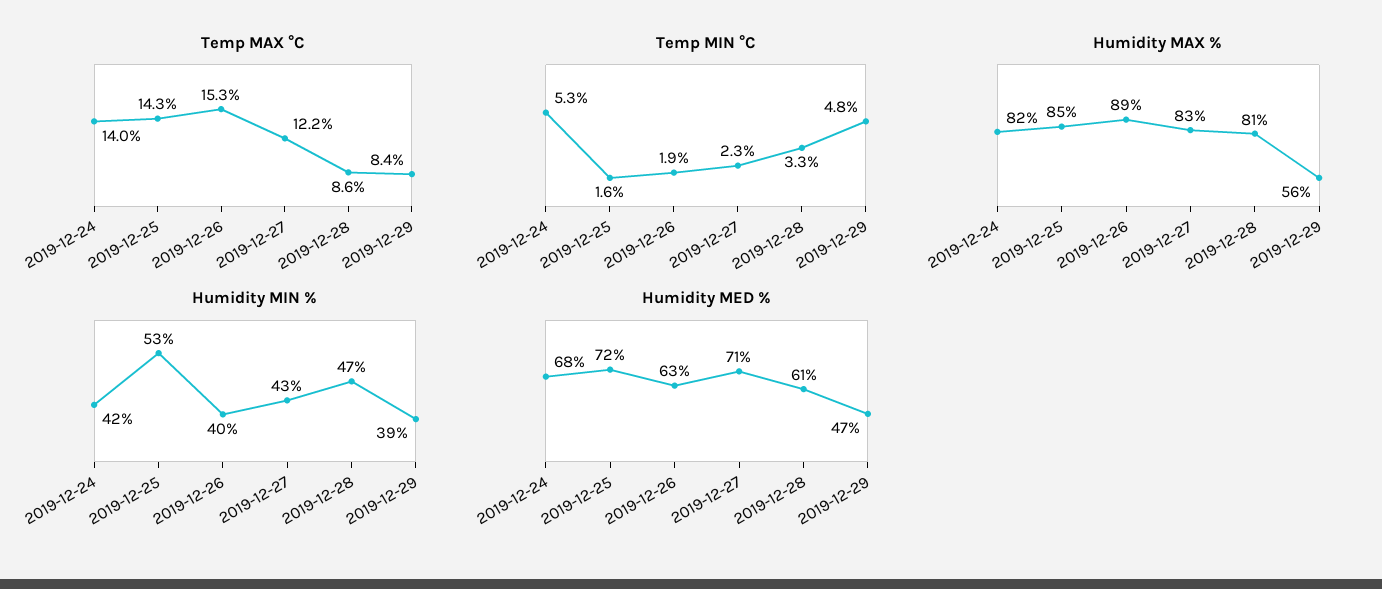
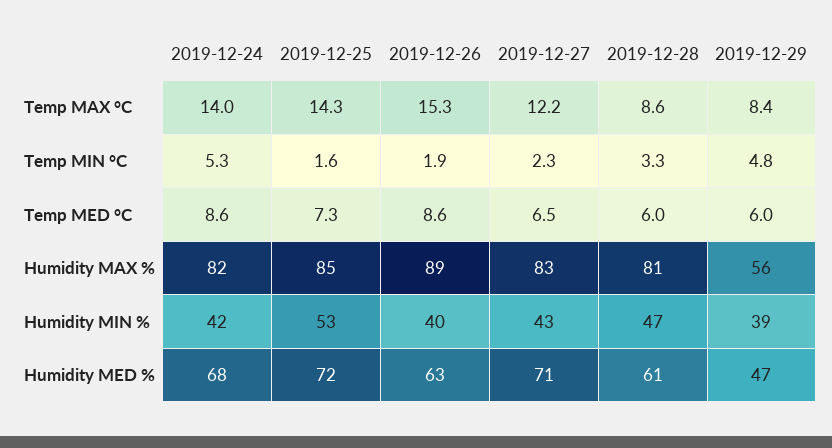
Temp MED °C, 2019-12-24: none -> 8.6
Temp MED °C, 2019-12-25: none -> 7.3
Temp MED °C, 2019-12-26: none -> 8.6
Temp MED °C, 2019-12-27: none -> 6.5
Temp MED °C, 2019-12-28: none -> 6
Temp MED °C, 2019-12-29: none -> 6

